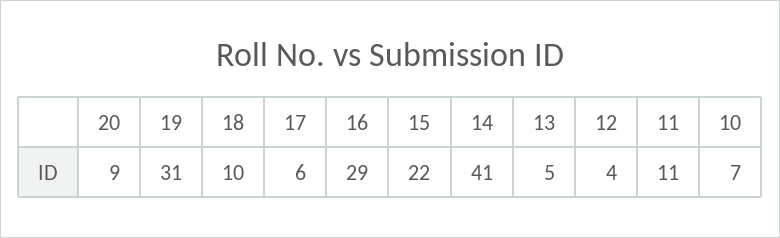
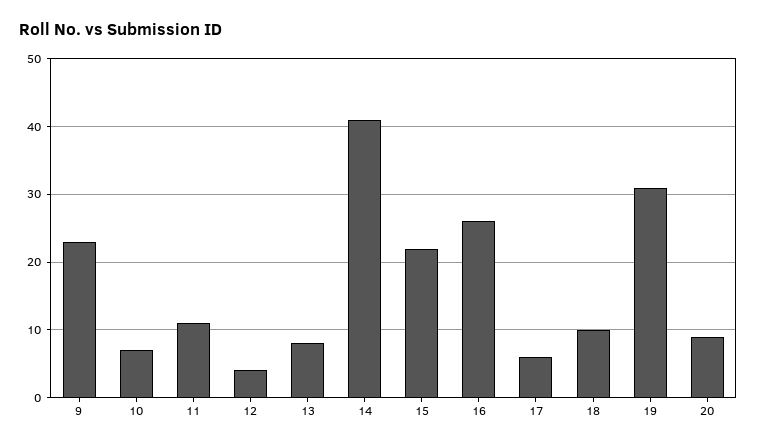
16: 29 -> 26
13: 5 -> 8
9: none -> 23

